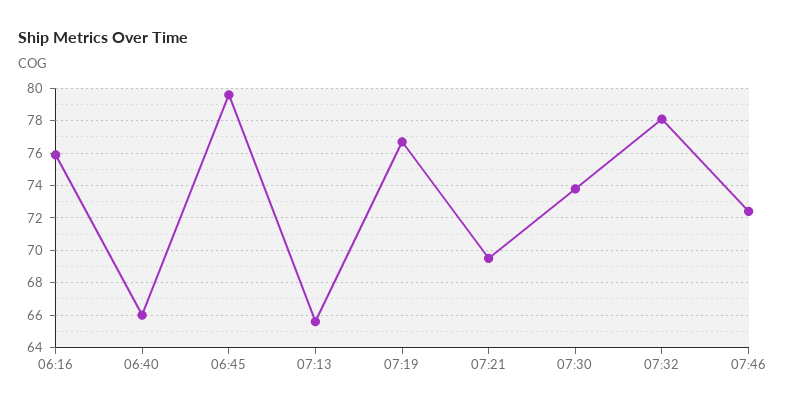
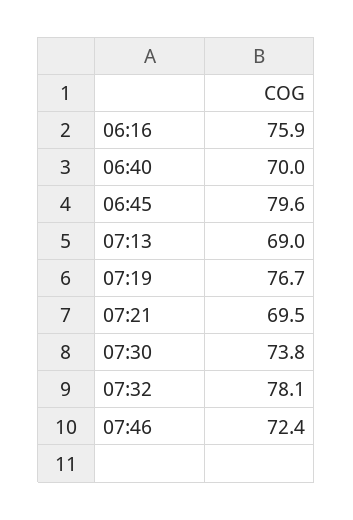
06:40: 66 -> 70
07:13: 65.5 -> 69

